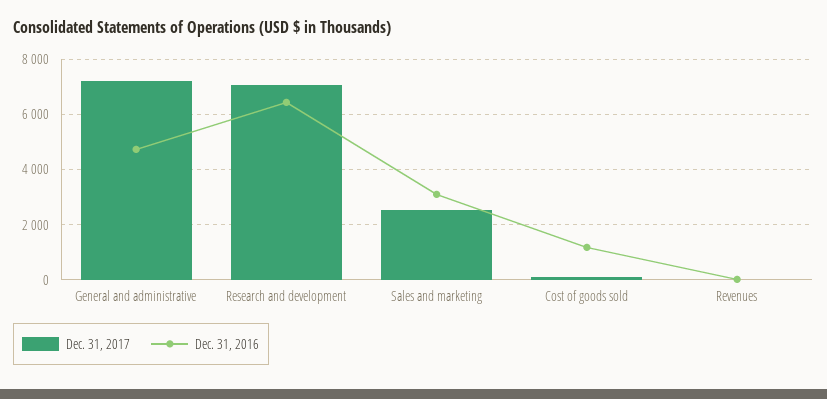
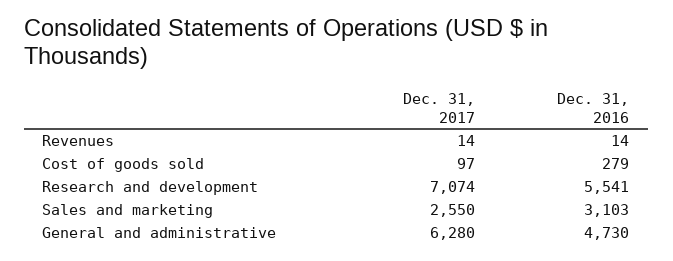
Dec. 31, 2017, General and administrative: 7250 -> 6280
Dec. 31, 2016, Research and development: 6500 -> 5541
Dec. 31, 2016, Cost of goods sold: 1250 -> 279

